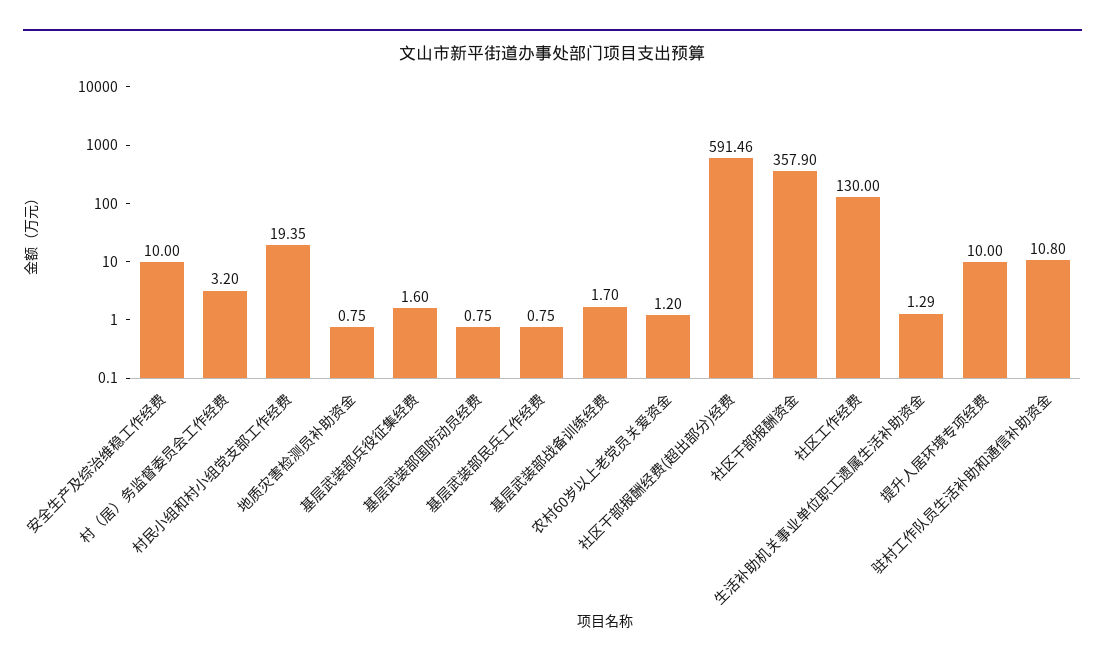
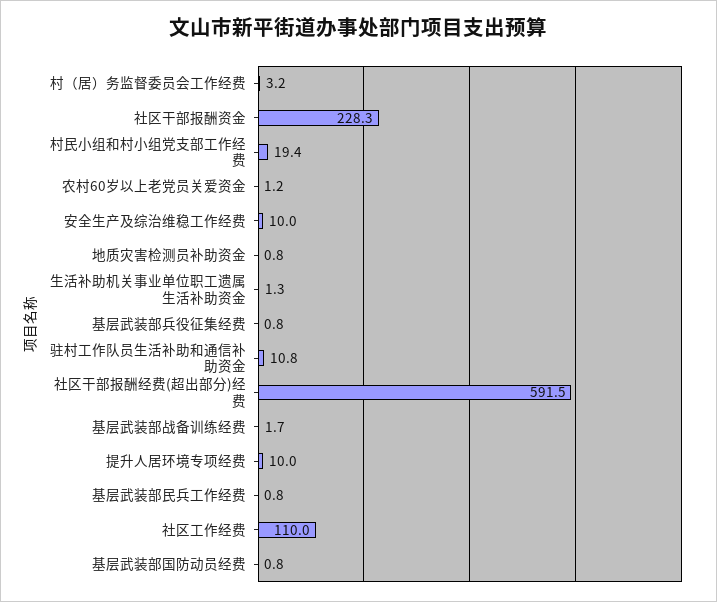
基层武装部兵役征集经费: 1.6 -> 0.8
社区干部报酬资金: 357.9 -> 228.3
社区工作经费: 130 -> 110

